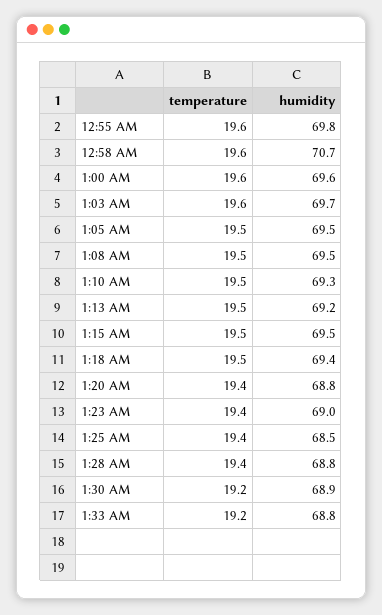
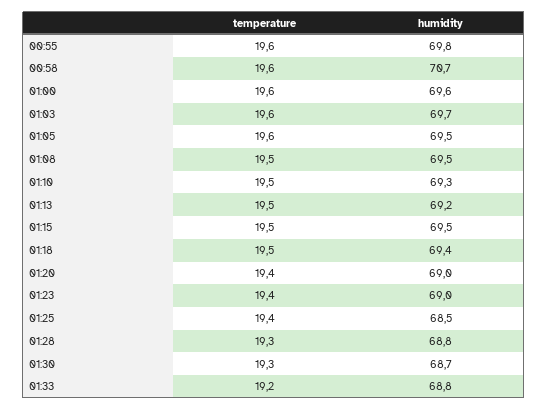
temperature, 1:05 AM: 19.5 -> 19.6
humidity, 1:20 AM: 68.8 -> 69
temperature, 1:28 AM: 19.4 -> 19.3
temperature, 1:30 AM: 19.2 -> 19.3
humidity, 1:30 AM: 68.9 -> 68.7

